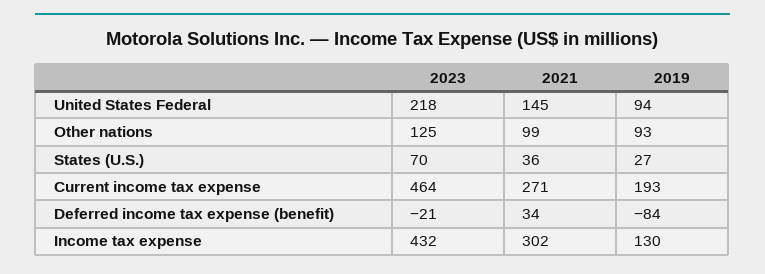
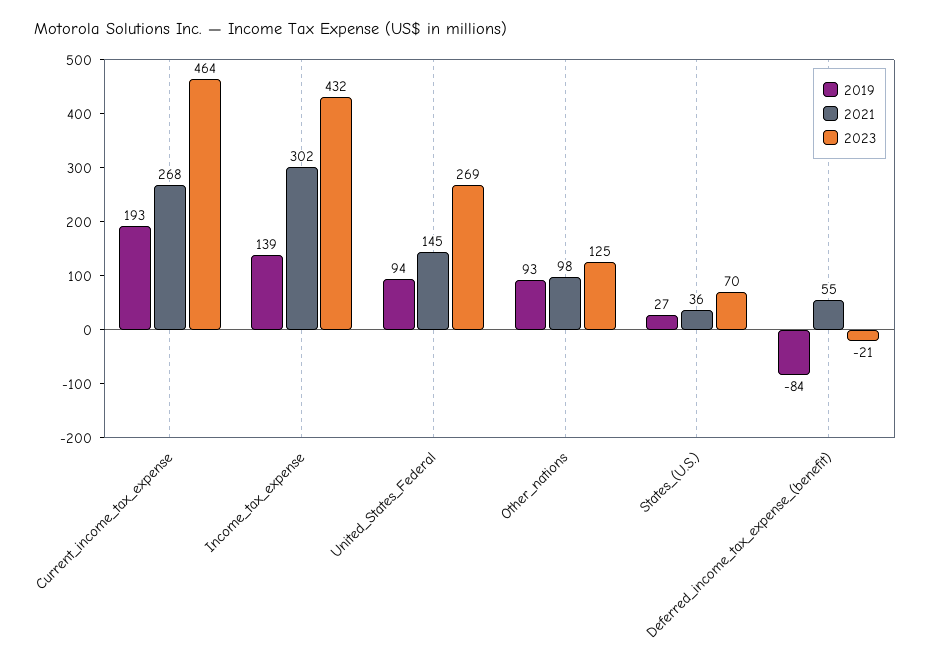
2023, United States Federal: 218 -> 269
2021, Other nations: 99 -> 98
2021, Current income tax expense: 271 -> 268
2021, Deferred income tax expense (benefit): 34 -> 55
2019, Income tax expense: 130 -> 139

